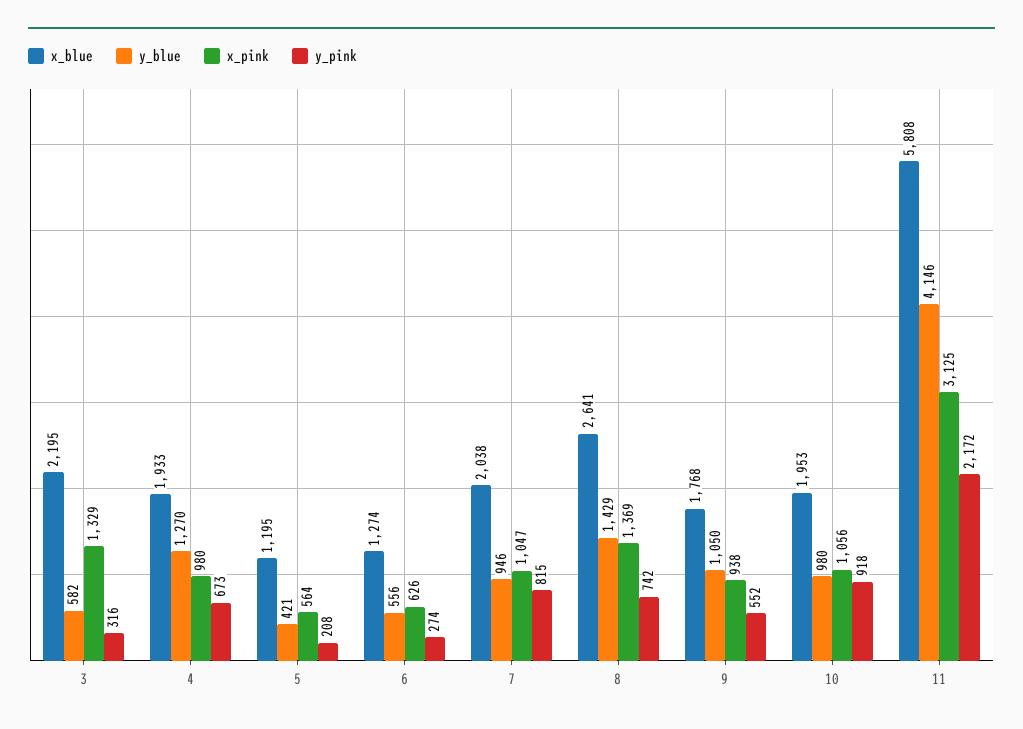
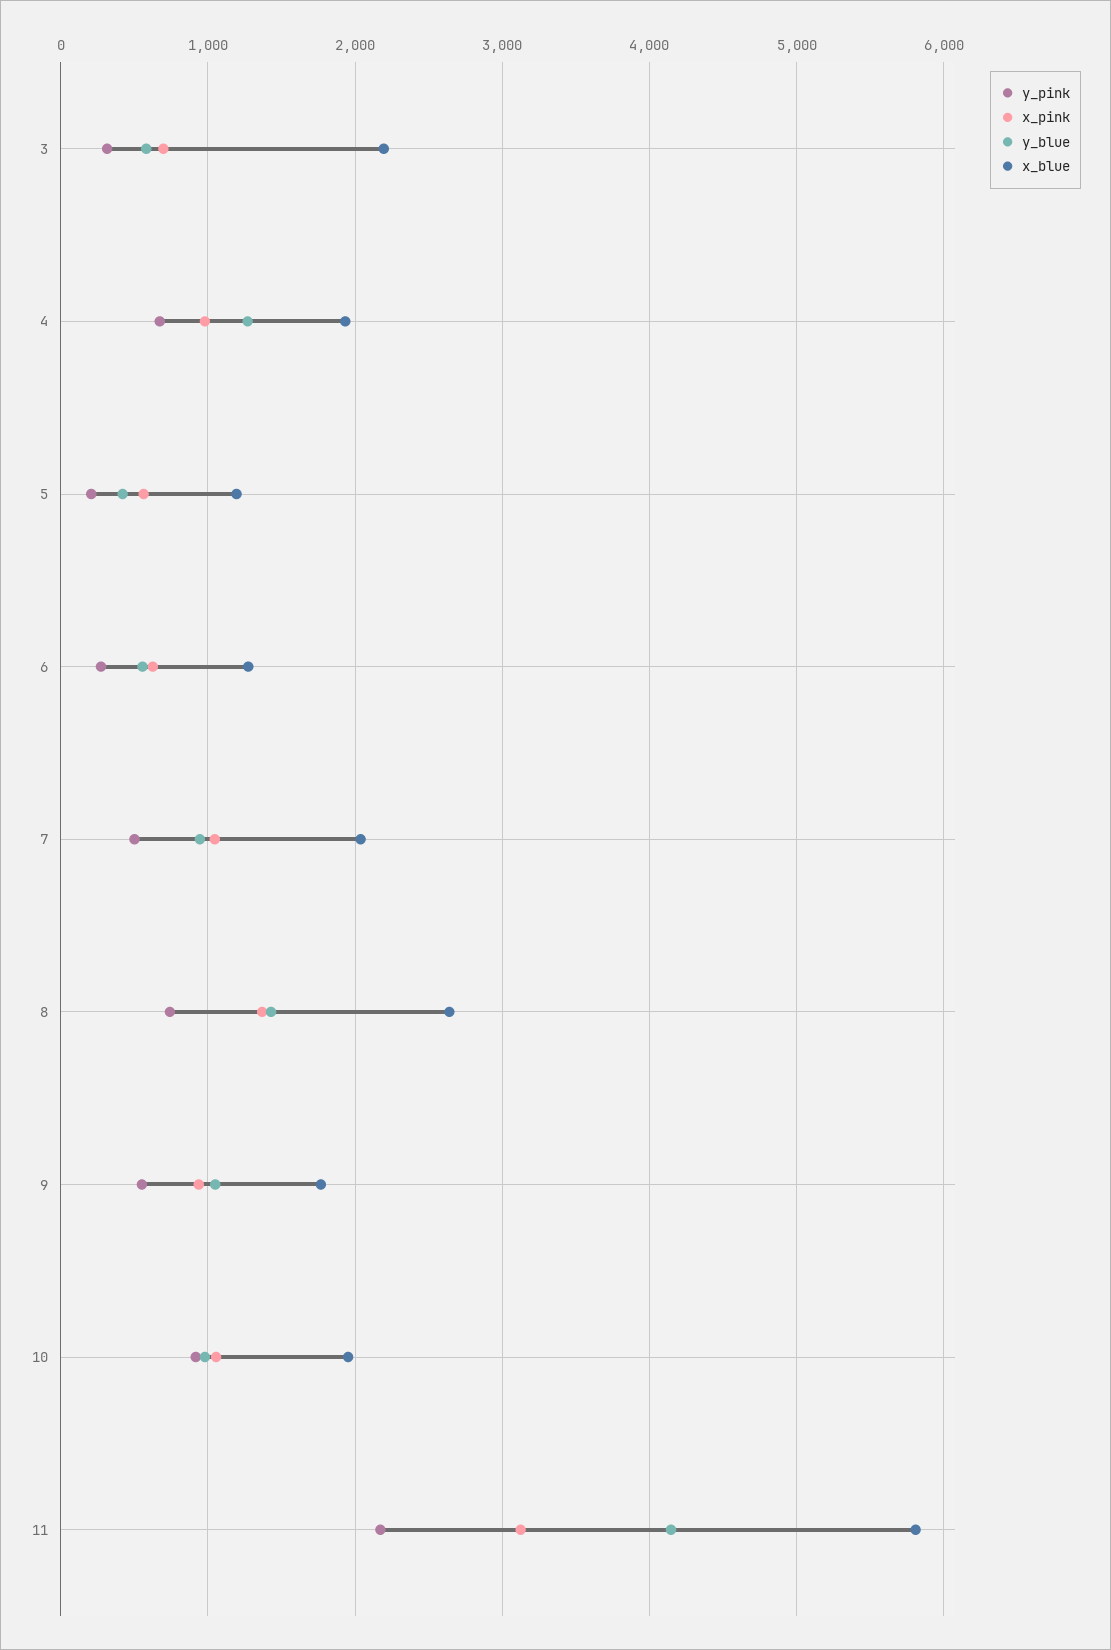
x_pink, 3: 1329 -> 700
y_pink, 7: 815 -> 500

